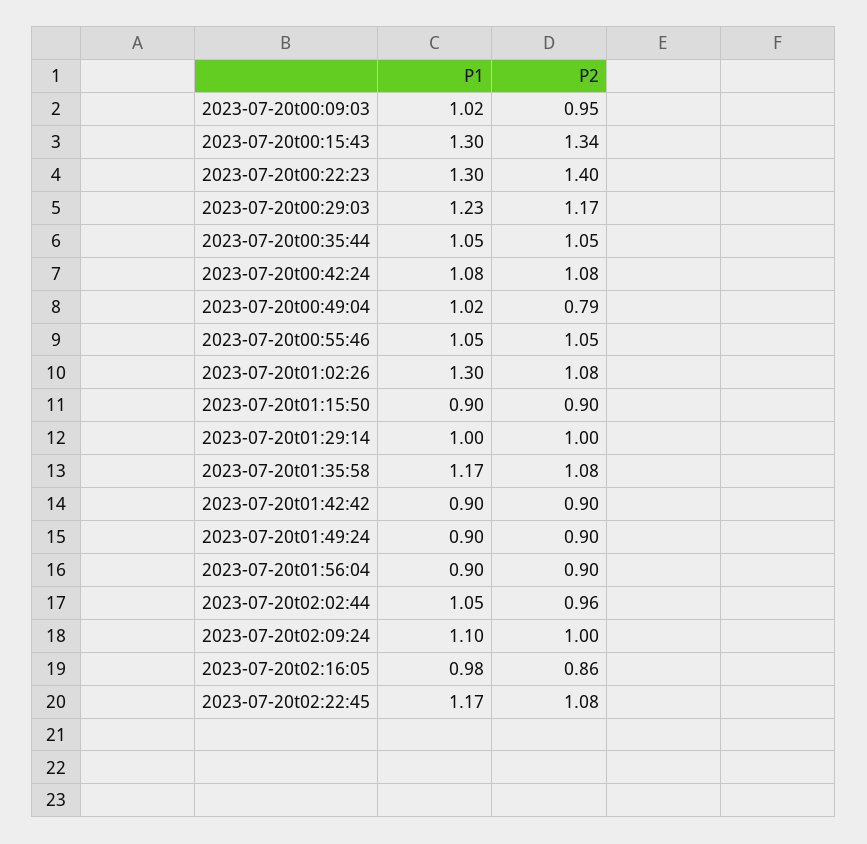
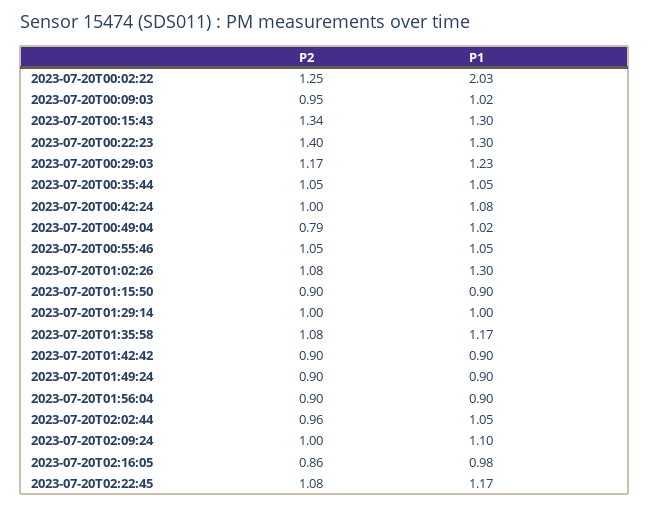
P2, 2023-07-20t00:42:24: 1.08 -> 1
P2, 2023-07-20T00:02:22: none -> 1.25
P1, 2023-07-20T00:02:22: none -> 2.03

